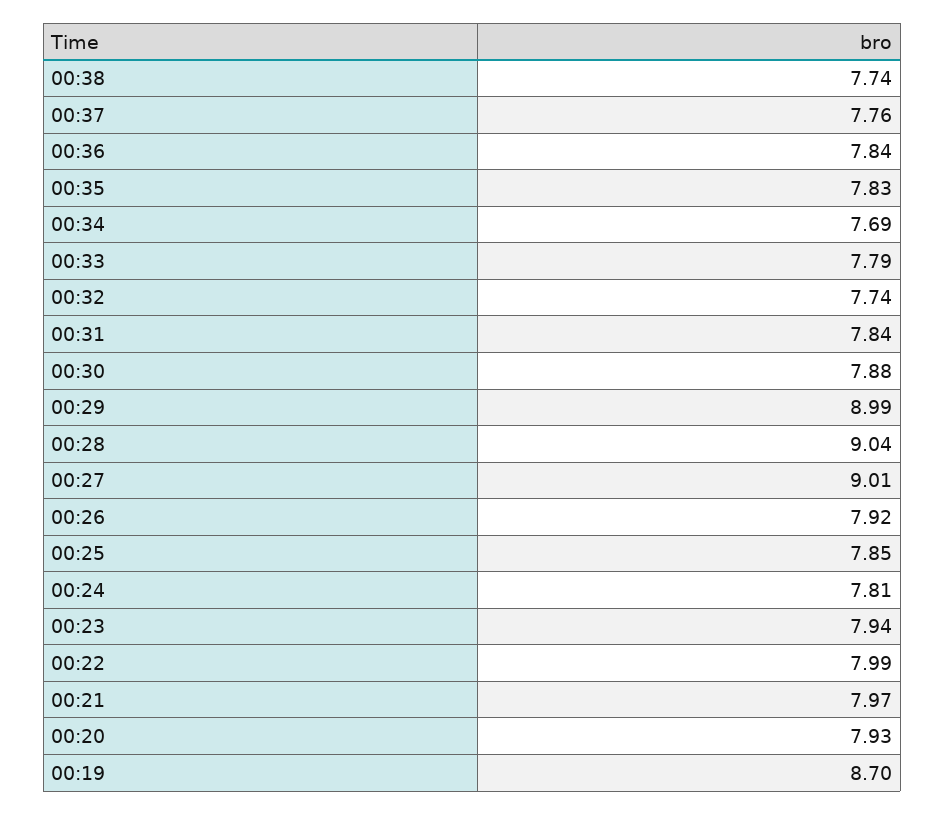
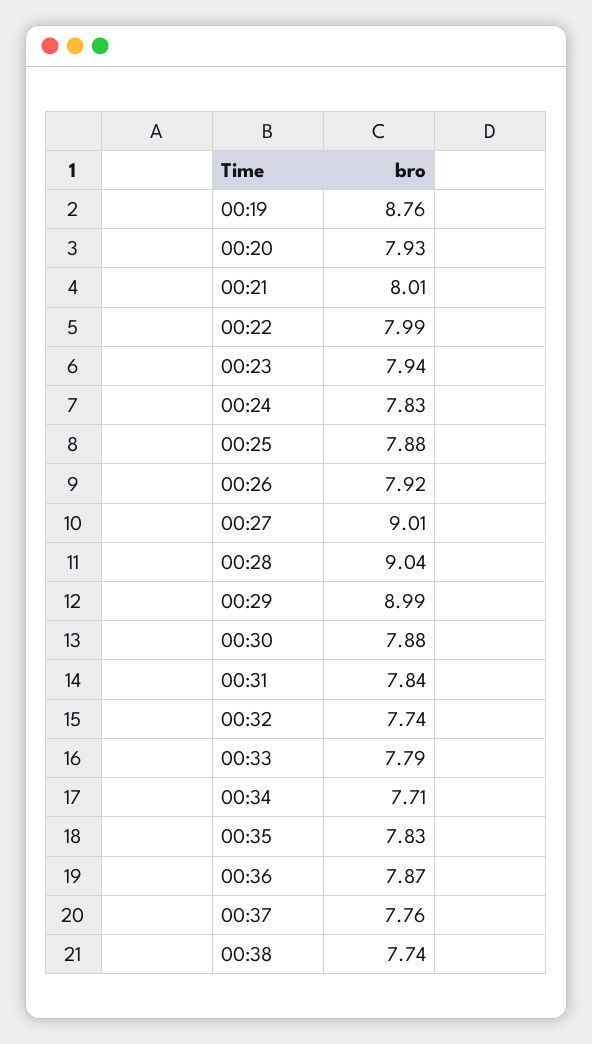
00:36: 7.84 -> 7.87
00:34: 7.69 -> 7.71
00:25: 7.85 -> 7.88
00:24: 7.81 -> 7.83
00:21: 7.97 -> 8.01
00:19: 8.7 -> 8.76

